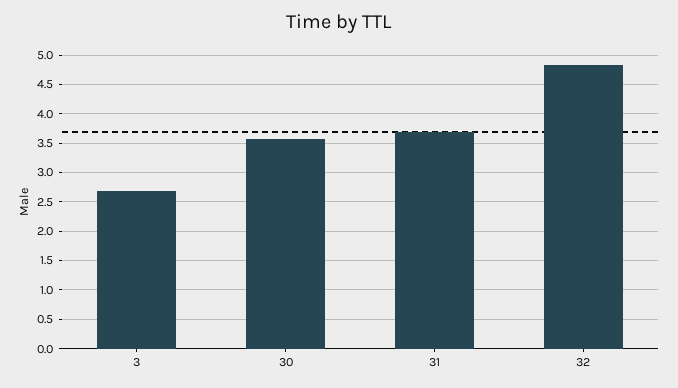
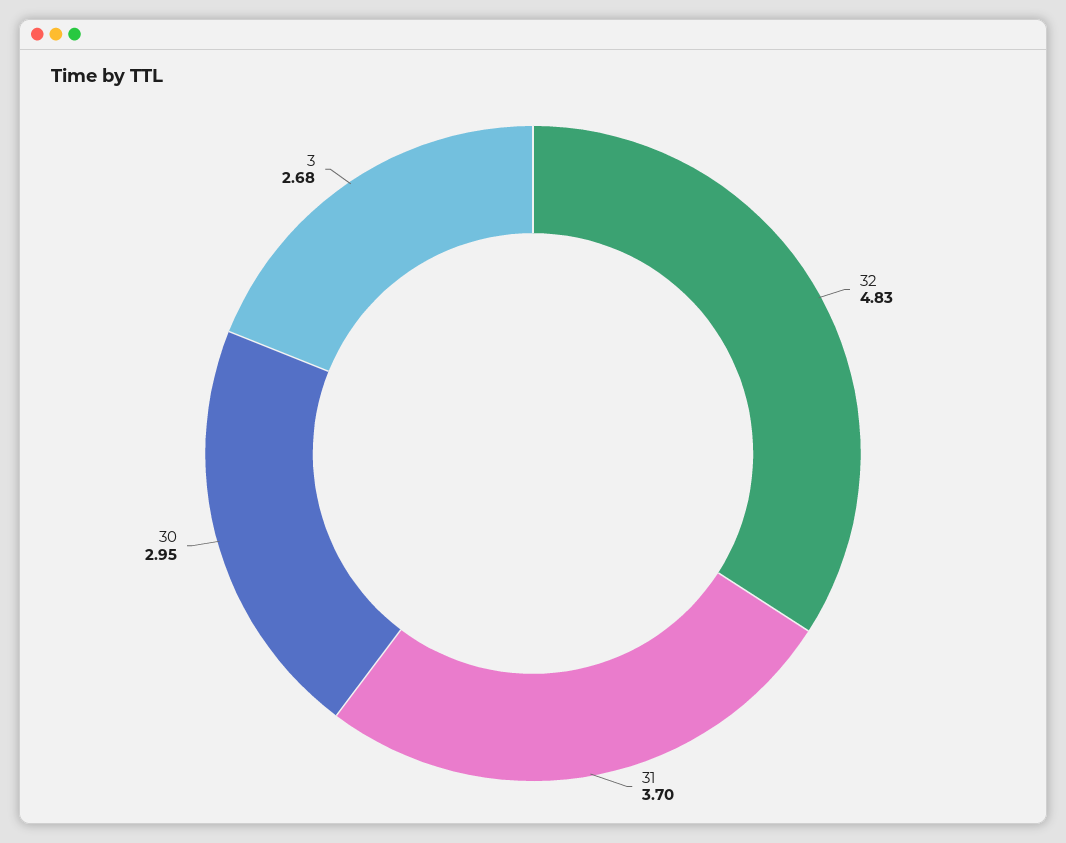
30: 3.5 -> 2.95

